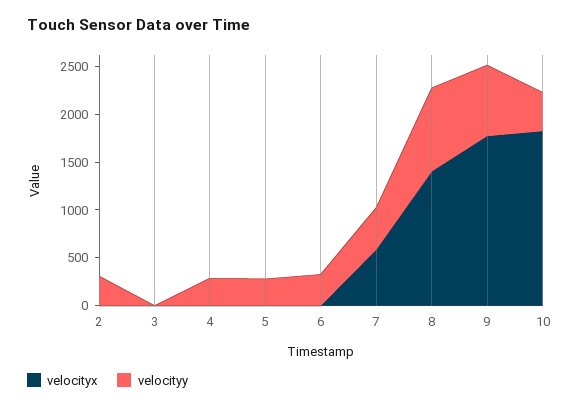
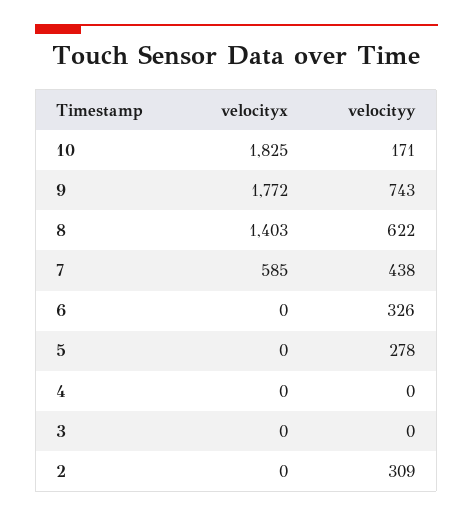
velocityy, 4: 300 -> 0
velocityy, 8: 900 -> 622
velocityy, 10: 400 -> 171

